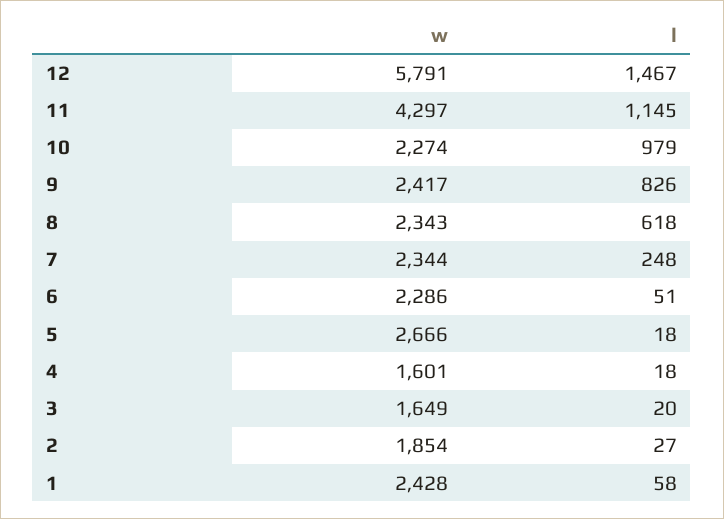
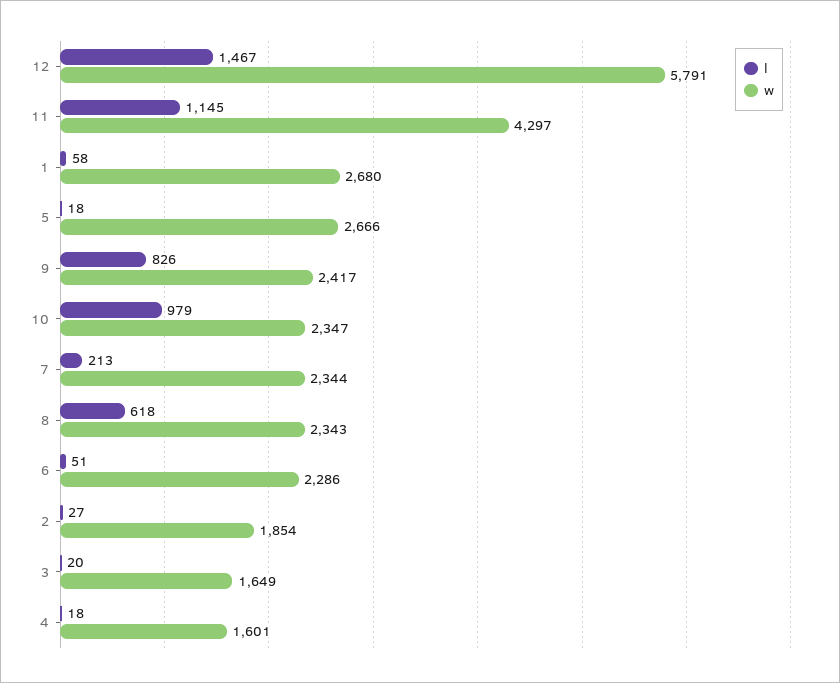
w, 10: 2274 -> 2347
l, 7: 248 -> 213
w, 1: 2428 -> 2680

